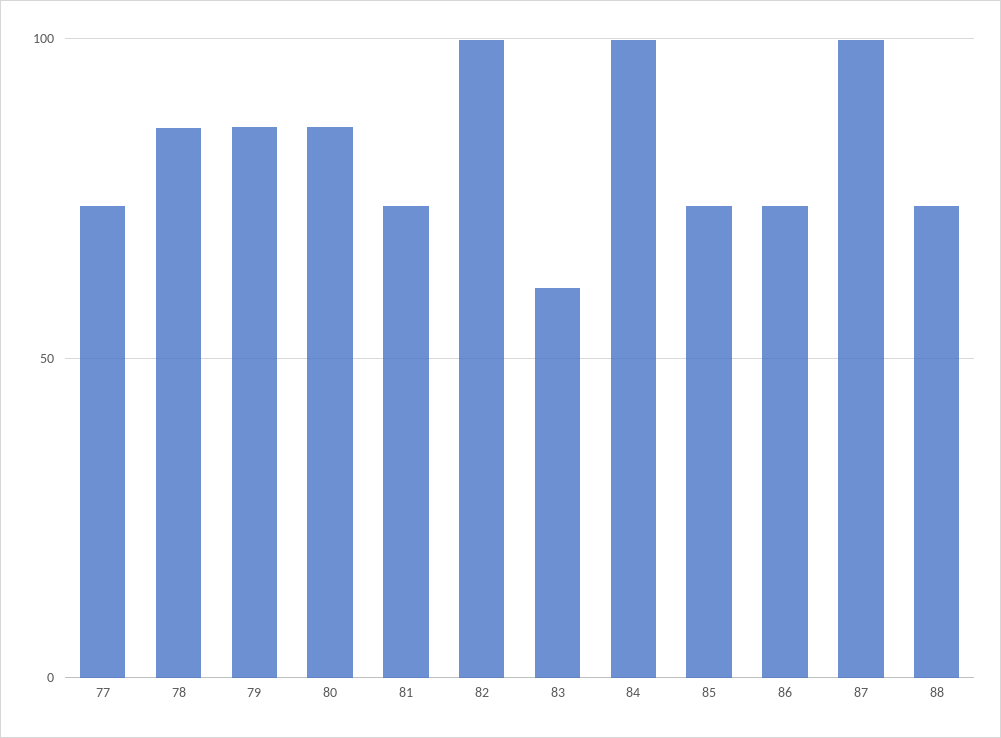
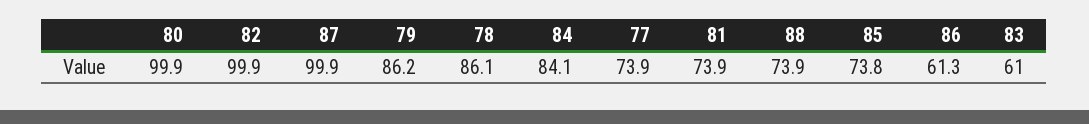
80: 85 -> 99.9
84: 100 -> 84.1
86: 75 -> 61.3

